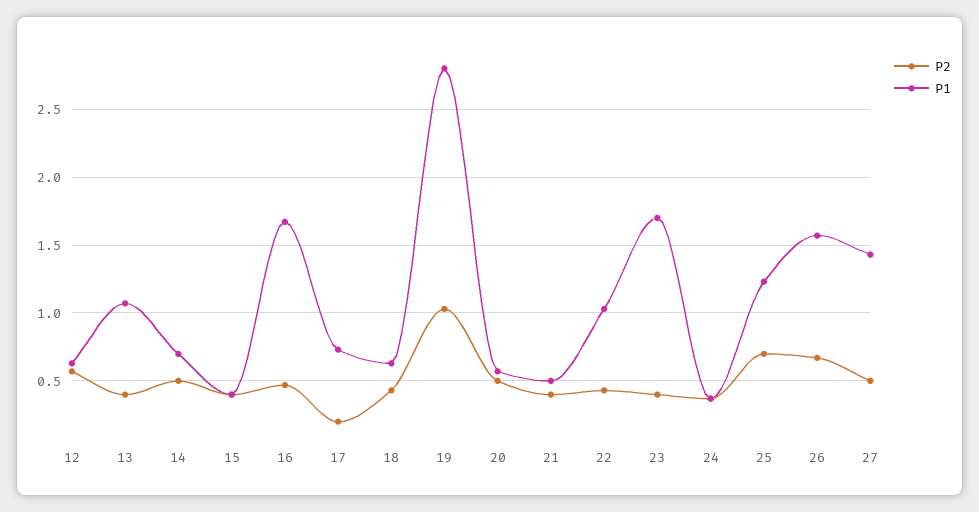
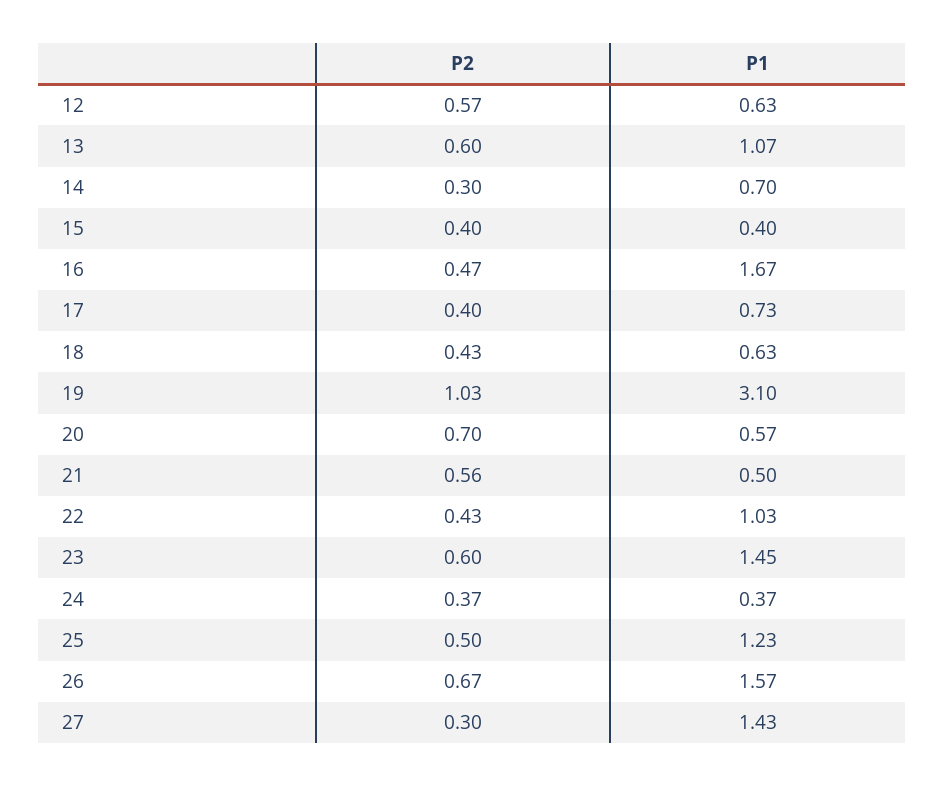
P2, 13: 0.4 -> 0.6
P2, 14: 0.5 -> 0.3
P2, 17: 0.2 -> 0.4
P1, 19: 2.8 -> 3.1
P2, 20: 0.5 -> 0.7
P2, 21: 0.4 -> 0.56
P2, 23: 0.4 -> 0.6
P1, 23: 1.7 -> 1.45
P2, 25: 0.7 -> 0.5
P2, 27: 0.5 -> 0.3

